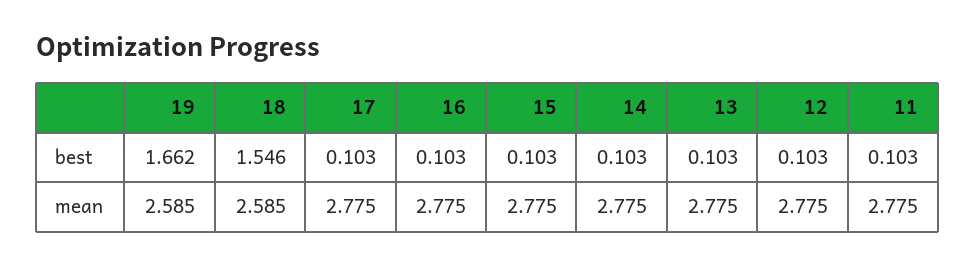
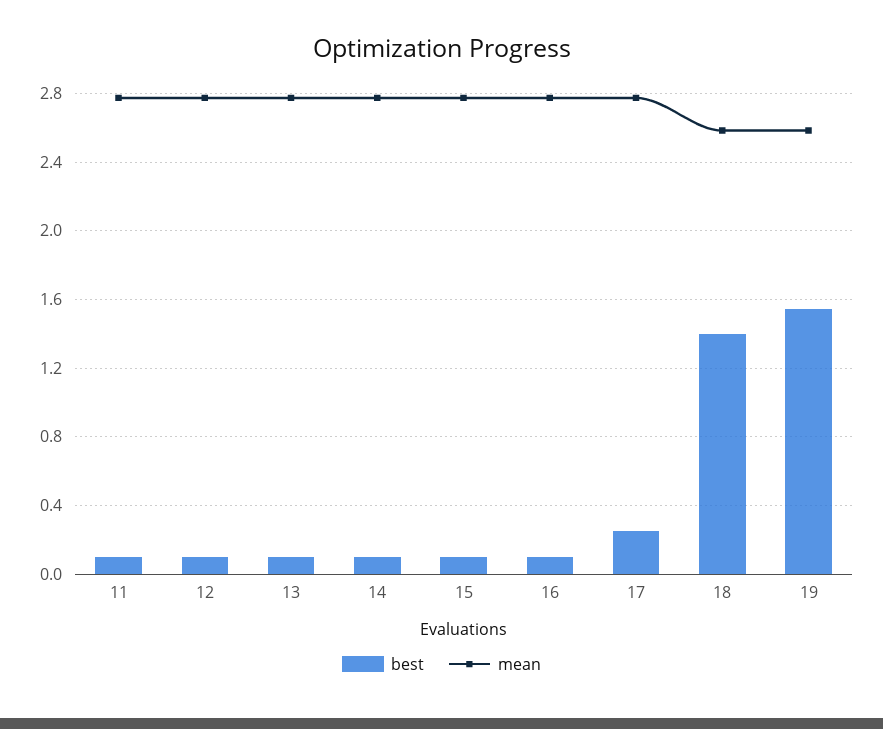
best, 19: 1.662 -> 1.55
best, 18: 1.546 -> 1.4
best, 17: 0.103 -> 0.25

